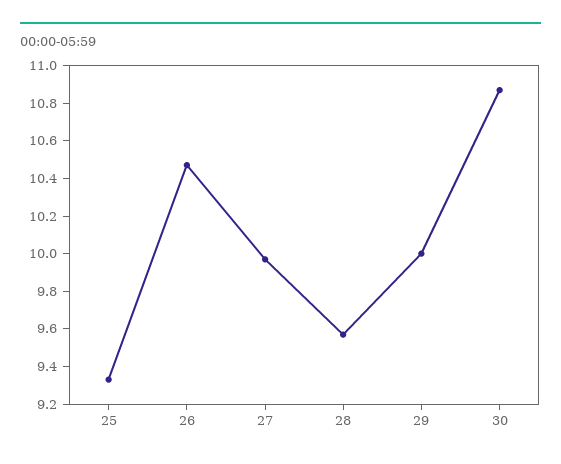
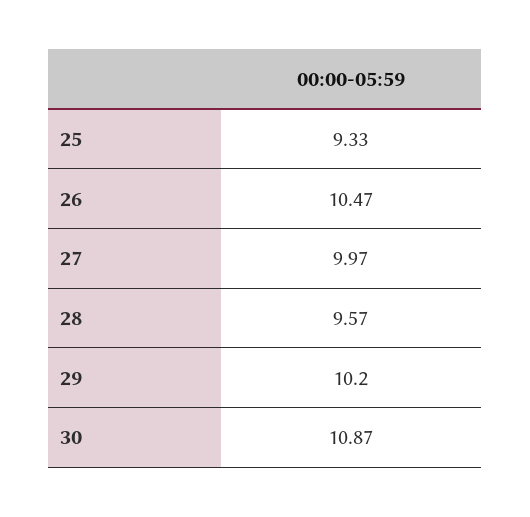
29: 10 -> 10.2

